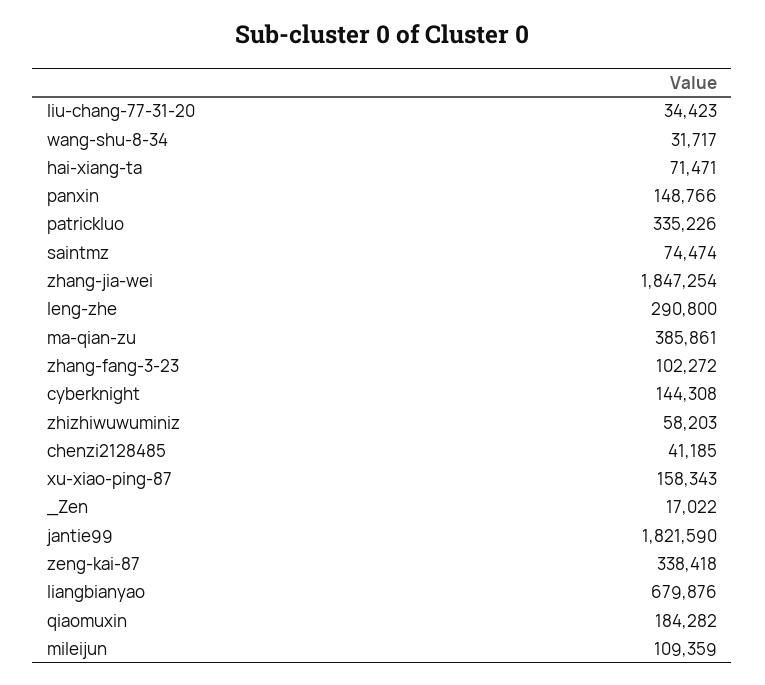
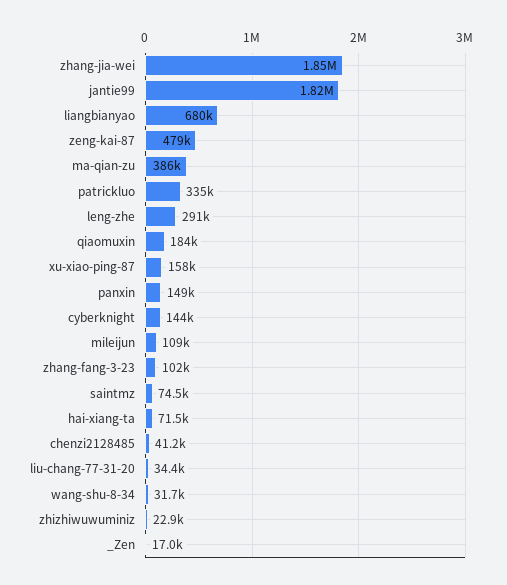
zhizhiwuwuminiz: 58203 -> 22900
zeng-kai-87: 338418 -> 479000

